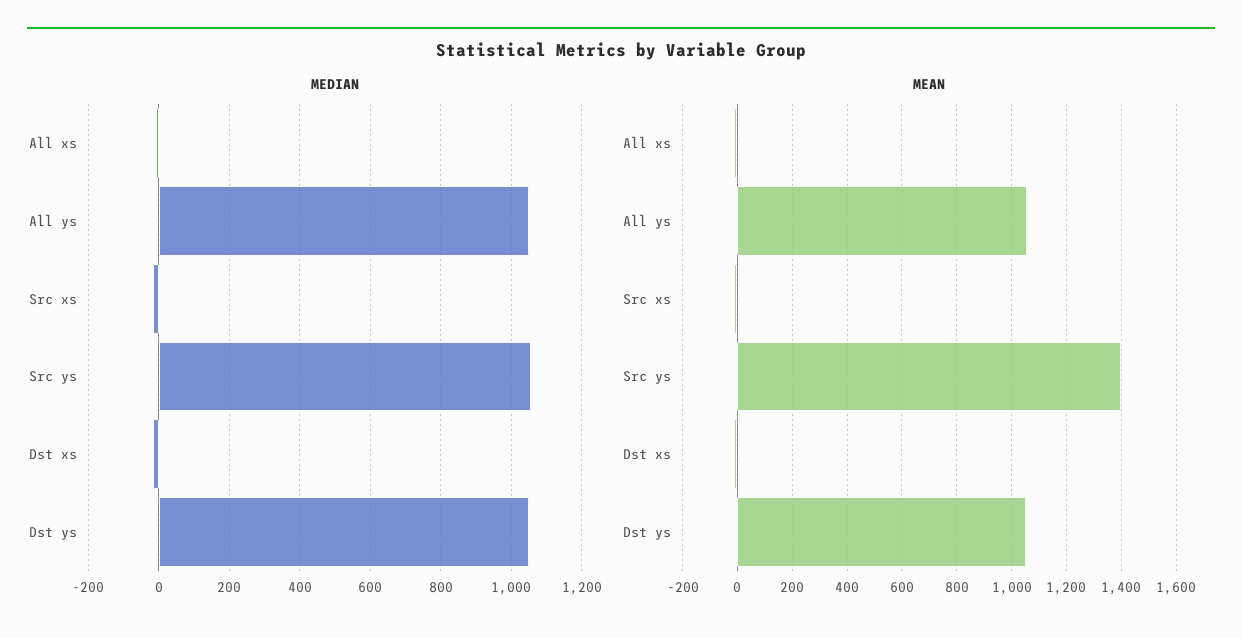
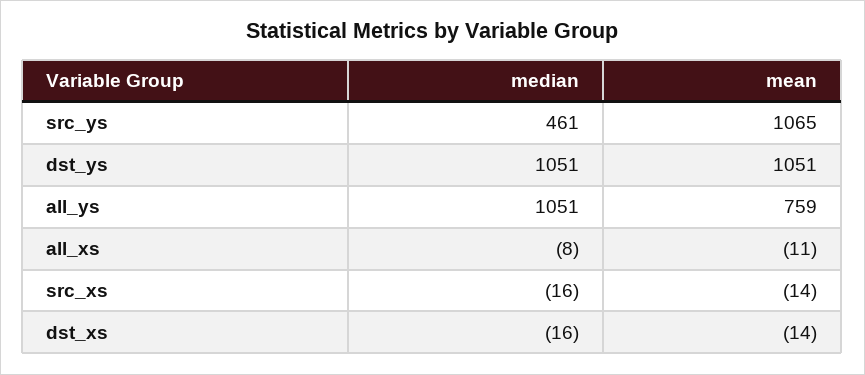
MEDIAN, Src ys: 1060 -> 461
MEAN, All ys: 1050 -> 759
MEAN, Src ys: 1400 -> 1065

